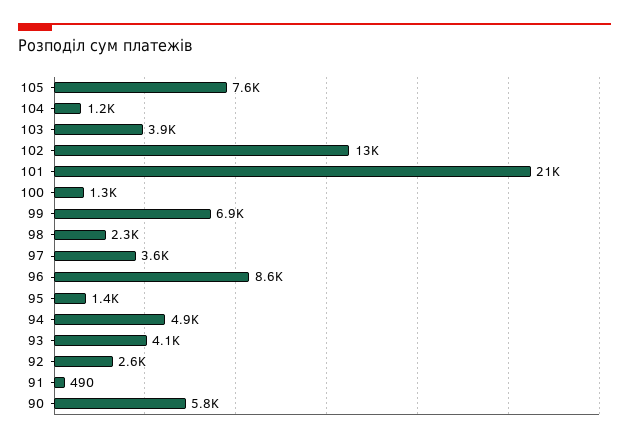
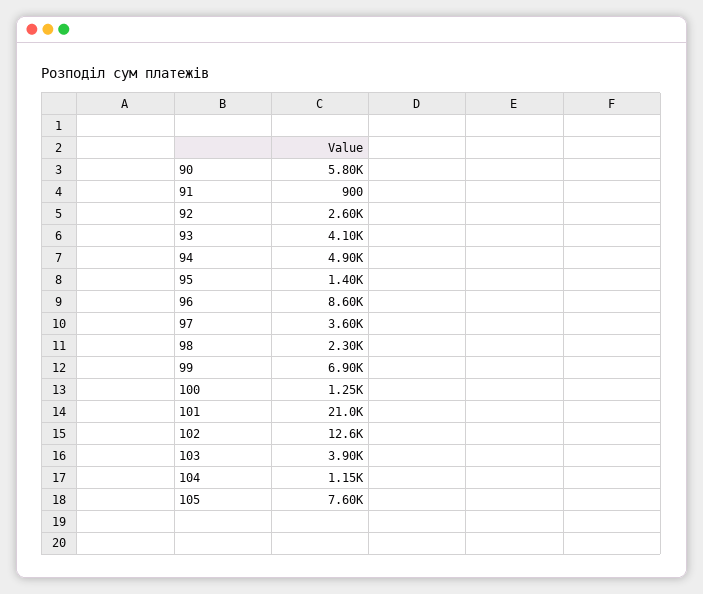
91: 490 -> 900

